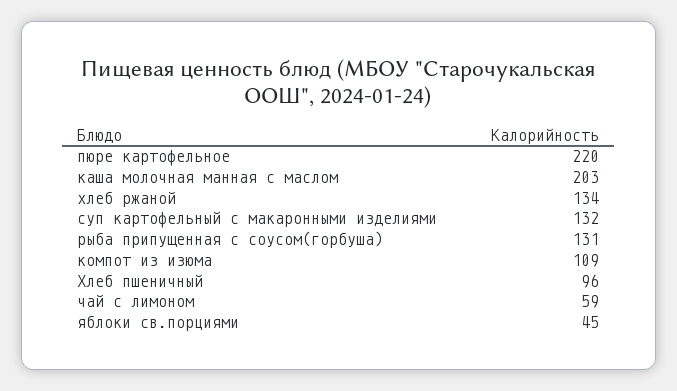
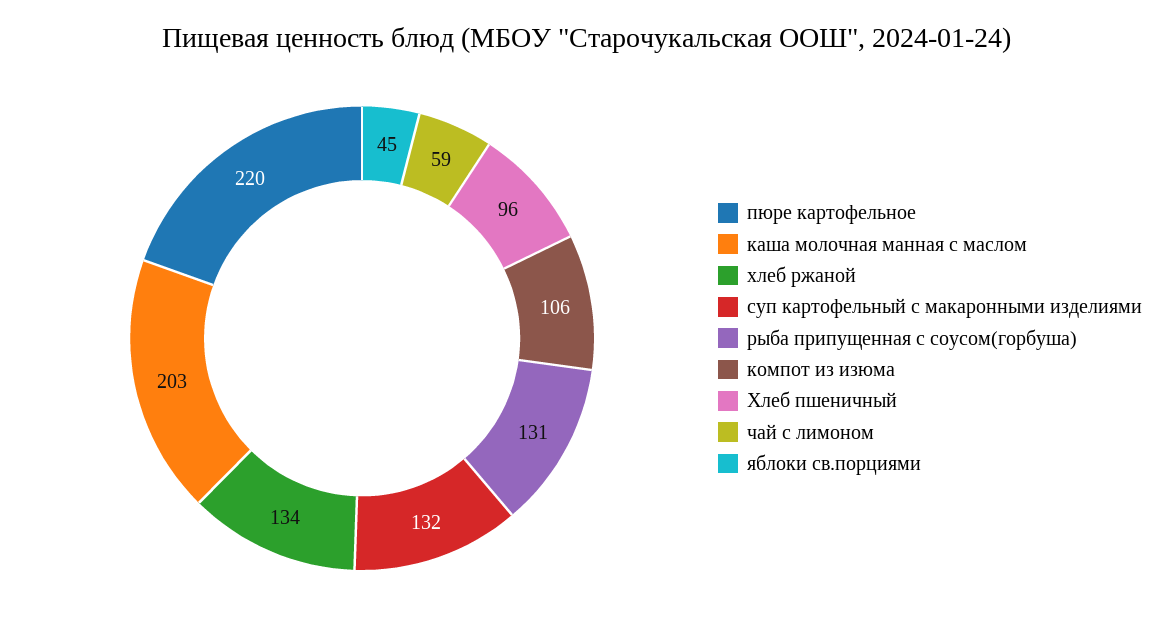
компот из изюма: 109 -> 106

